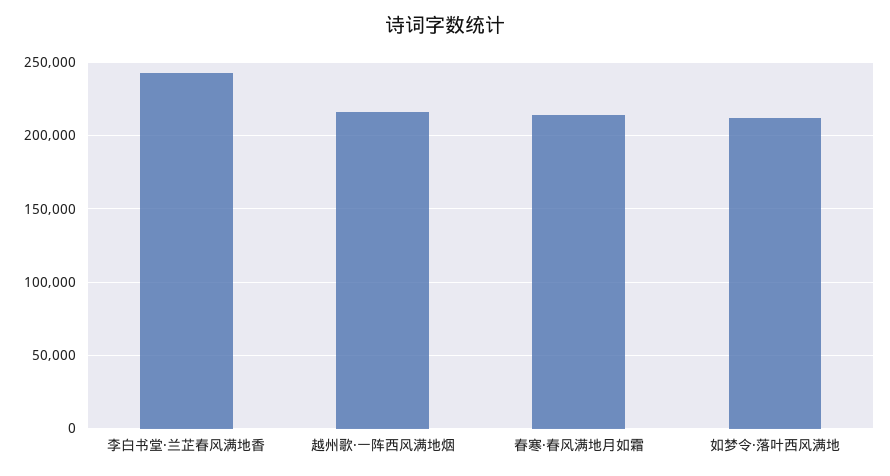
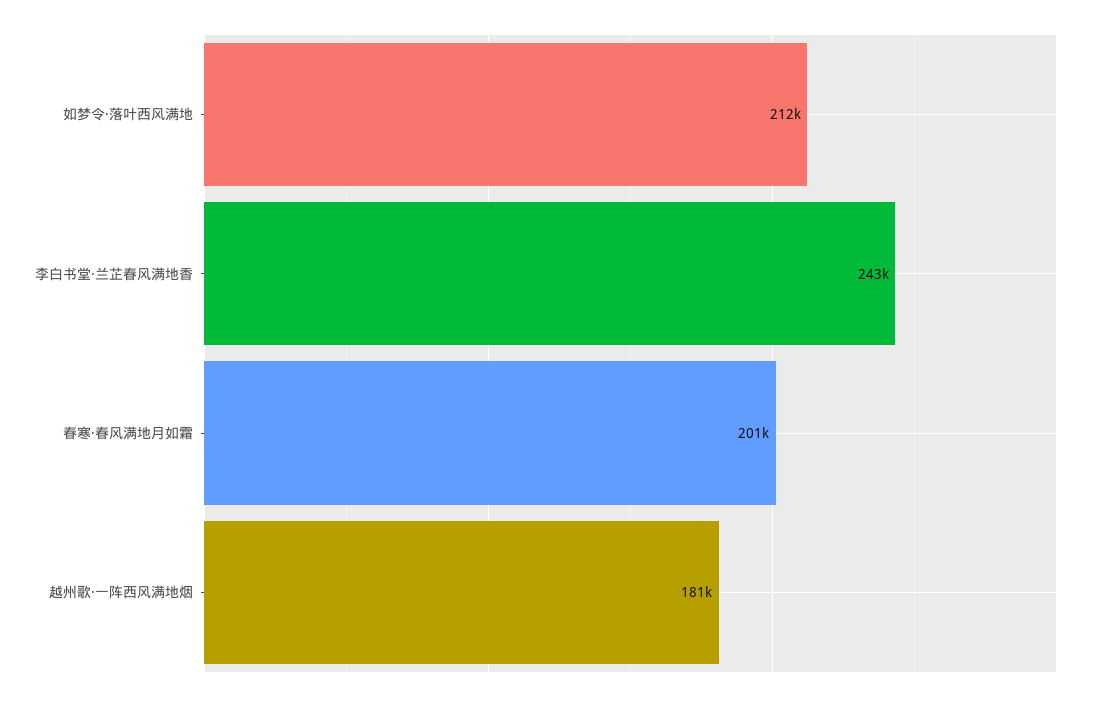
越州歌·一阵西风满地烟: 215000 -> 181000
春寒·春风满地月如霜: 215000 -> 201000

